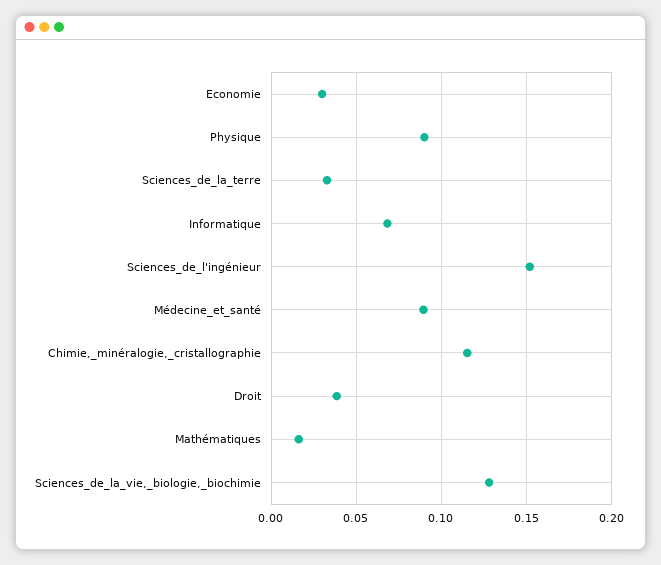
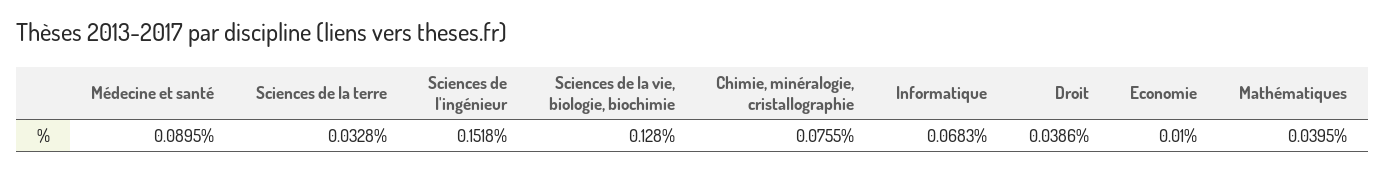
Economie: 0.03 -> 0.01
Physique: 0.09 -> none
Chimie,_minéralogie,_cristallographie: 0.115 -> 0.0755
Mathématiques: 0.015 -> 0.0395

